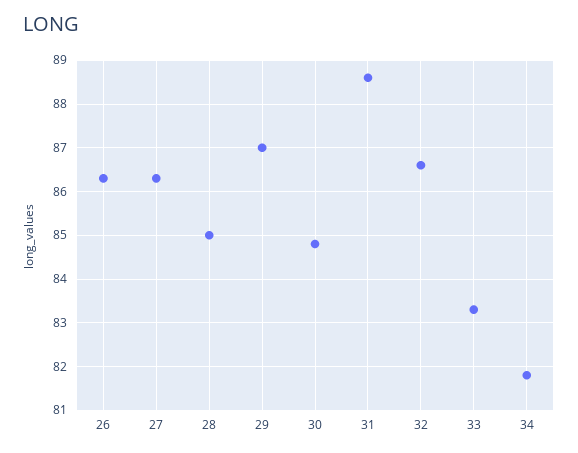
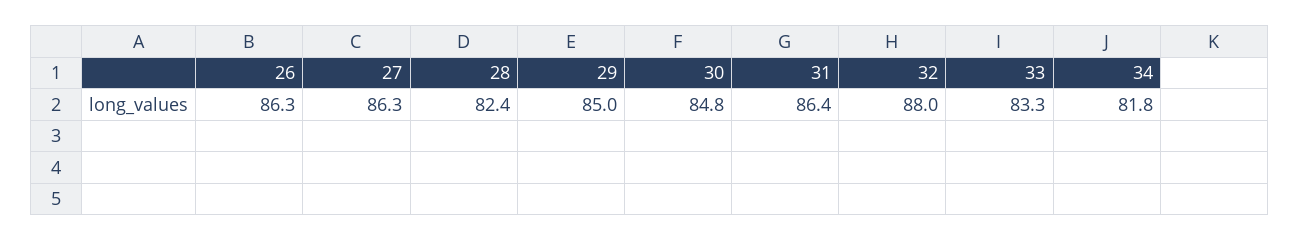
28: 85 -> 82.4
29: 87 -> 85
31: 88.5 -> 86.4
32: 86.5 -> 88

